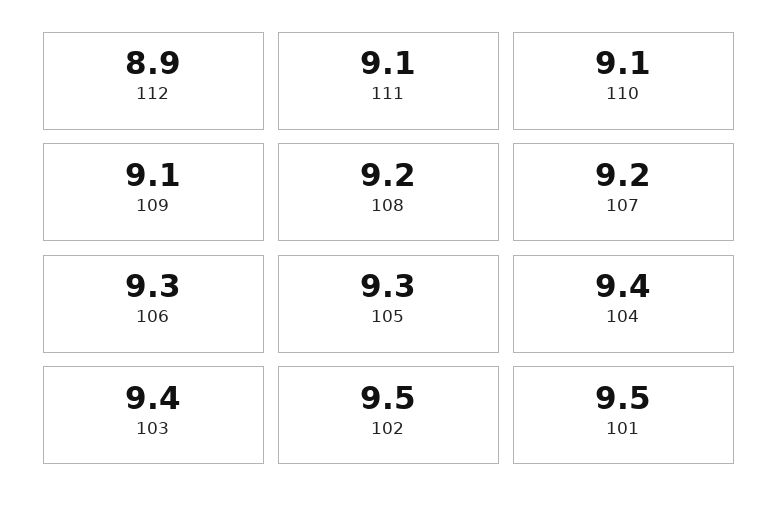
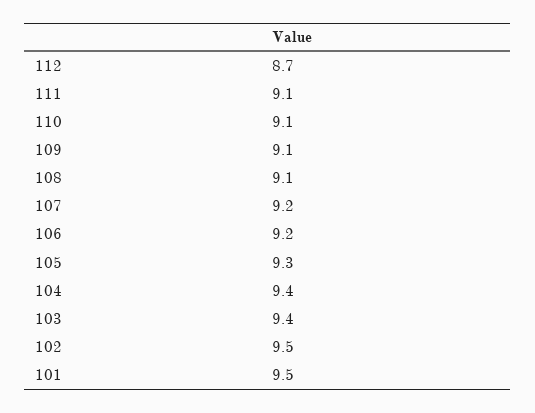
112: 8.9 -> 8.7
108: 9.2 -> 9.1
106: 9.3 -> 9.2

